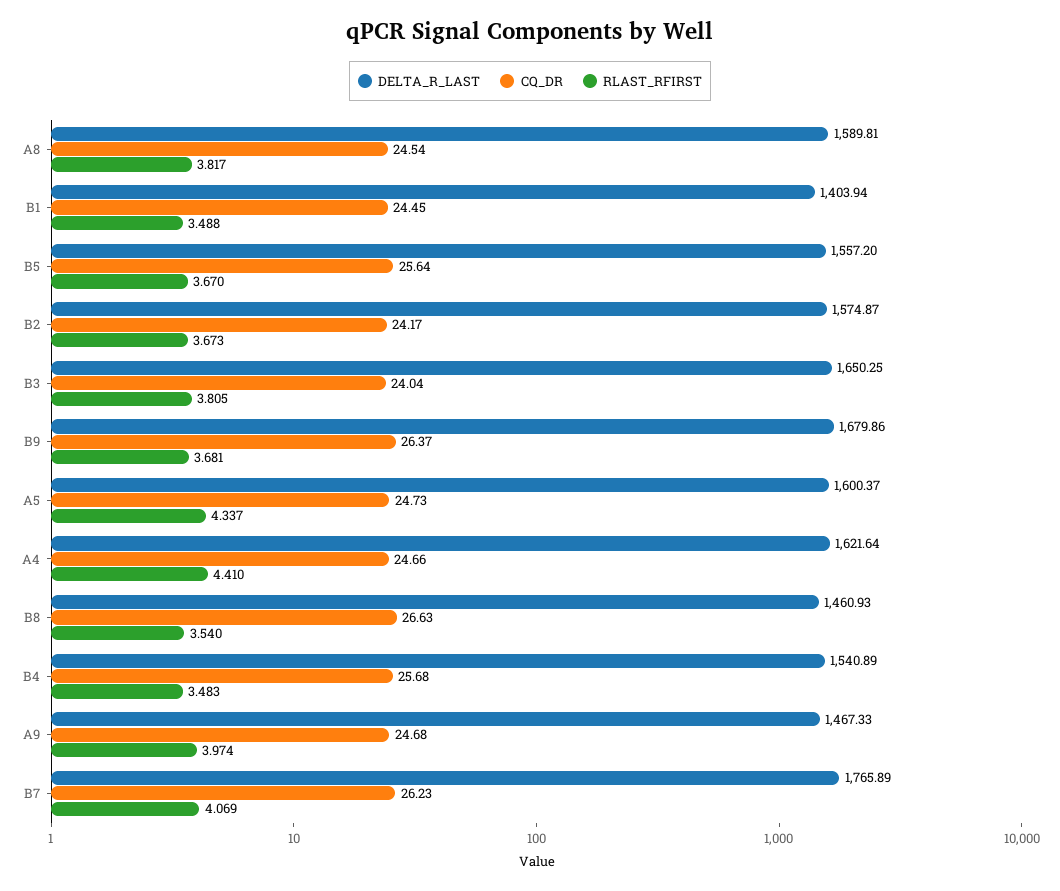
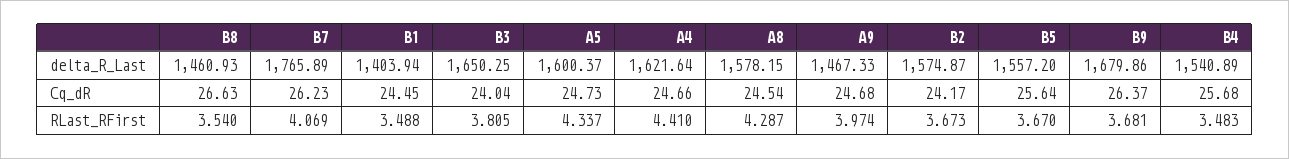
DELTA_R_LAST, A8: 1589.81 -> 1578.15
RLAST_RFIRST, A8: 3.817 -> 4.287

